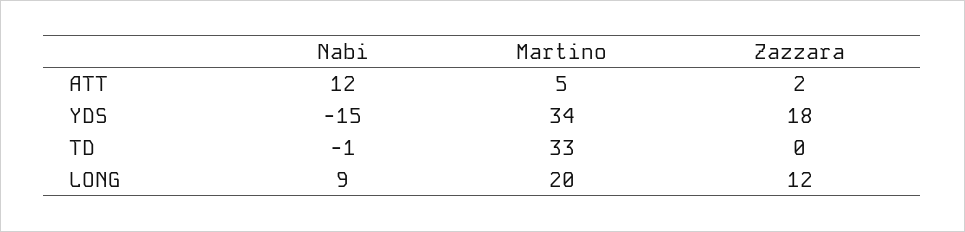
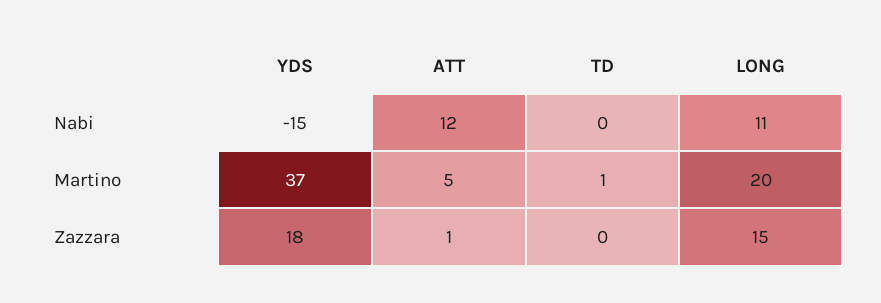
Zazzara, ATT: 2 -> 1
Martino, YDS: 34 -> 37
Nabi, TD: -1 -> 0
Martino, TD: 33 -> 1
Nabi, LONG: 9 -> 11
Zazzara, LONG: 12 -> 15

